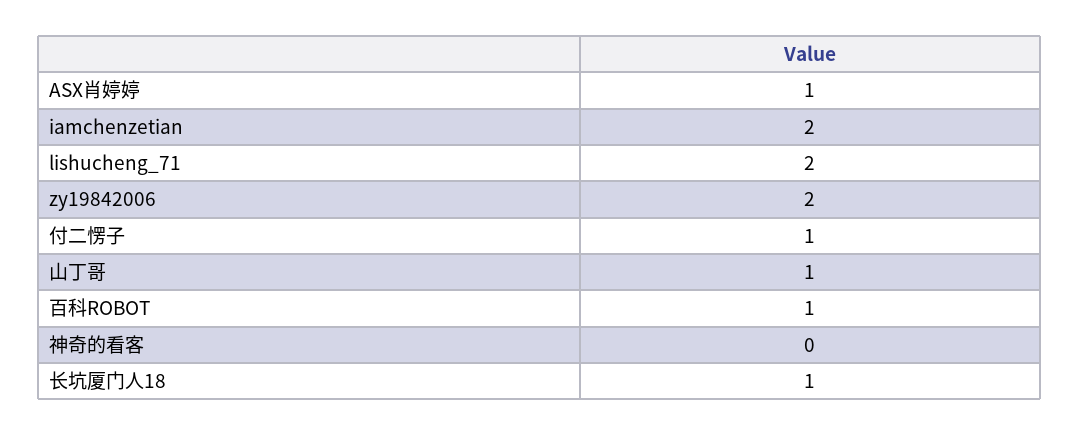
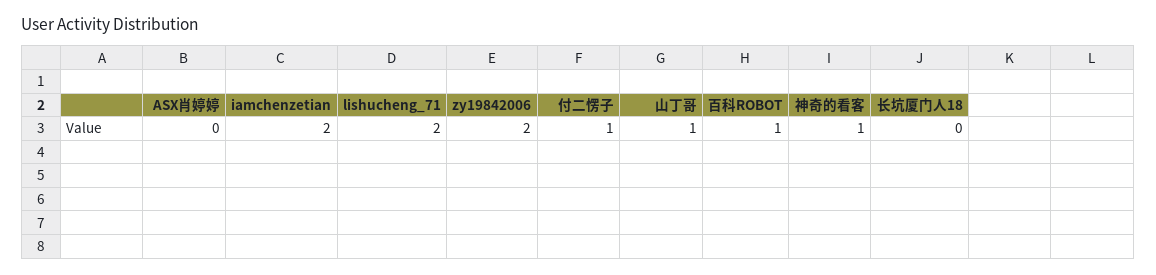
ASX肖婷婷: 1 -> 0
神奇的看客: 0 -> 1
长坑厦门人18: 1 -> 0

